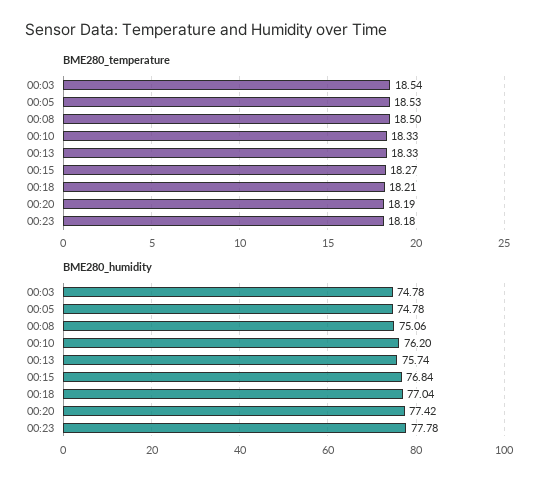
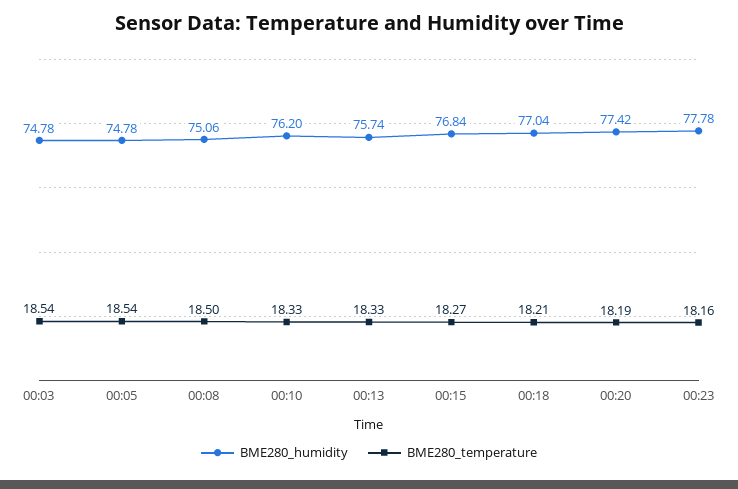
BME280_temperature, 00:05: 18.53 -> 18.54
BME280_temperature, 00:23: 18.18 -> 18.16

